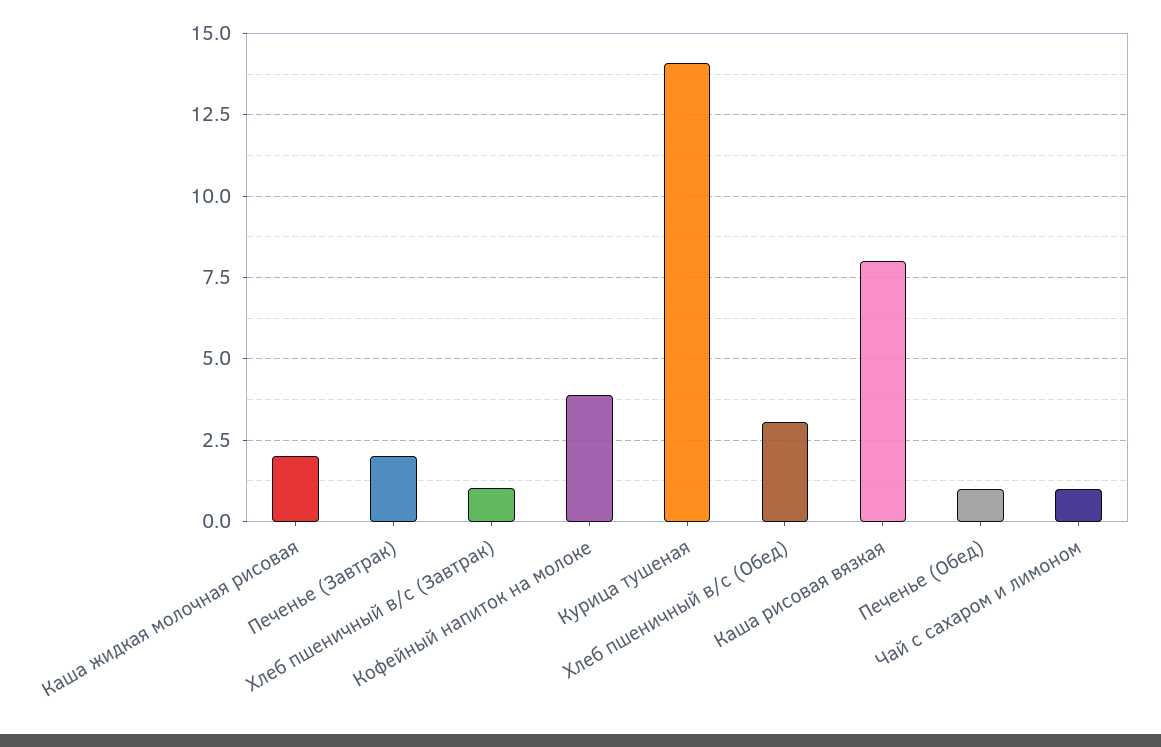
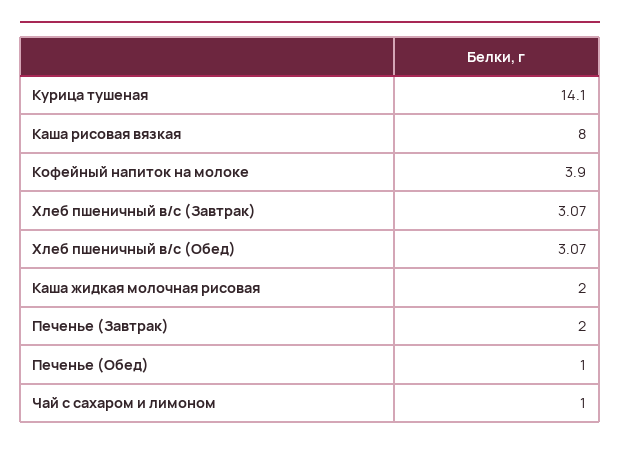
Хлеб пшеничный в/с (Завтрак): 1 -> 3.07

